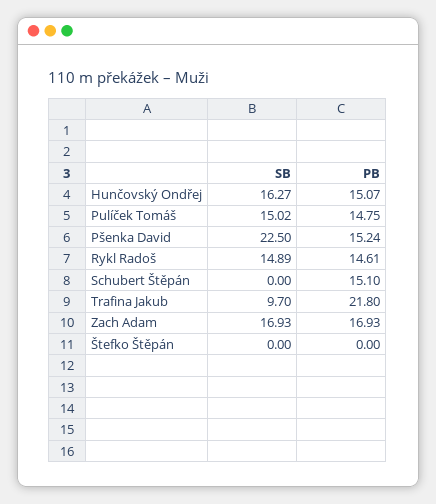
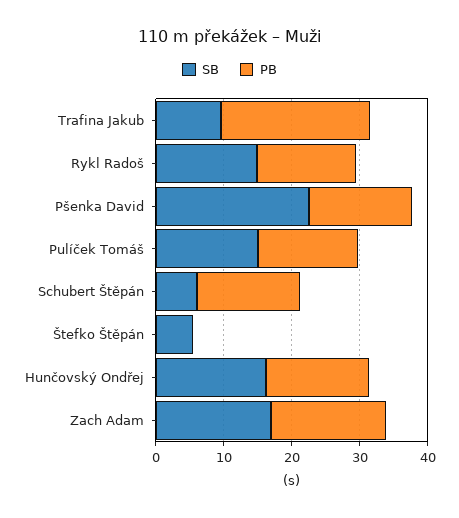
SB, Schubert Štěpán: 0 -> 6
SB, Štefko Štěpán: 0 -> 6

